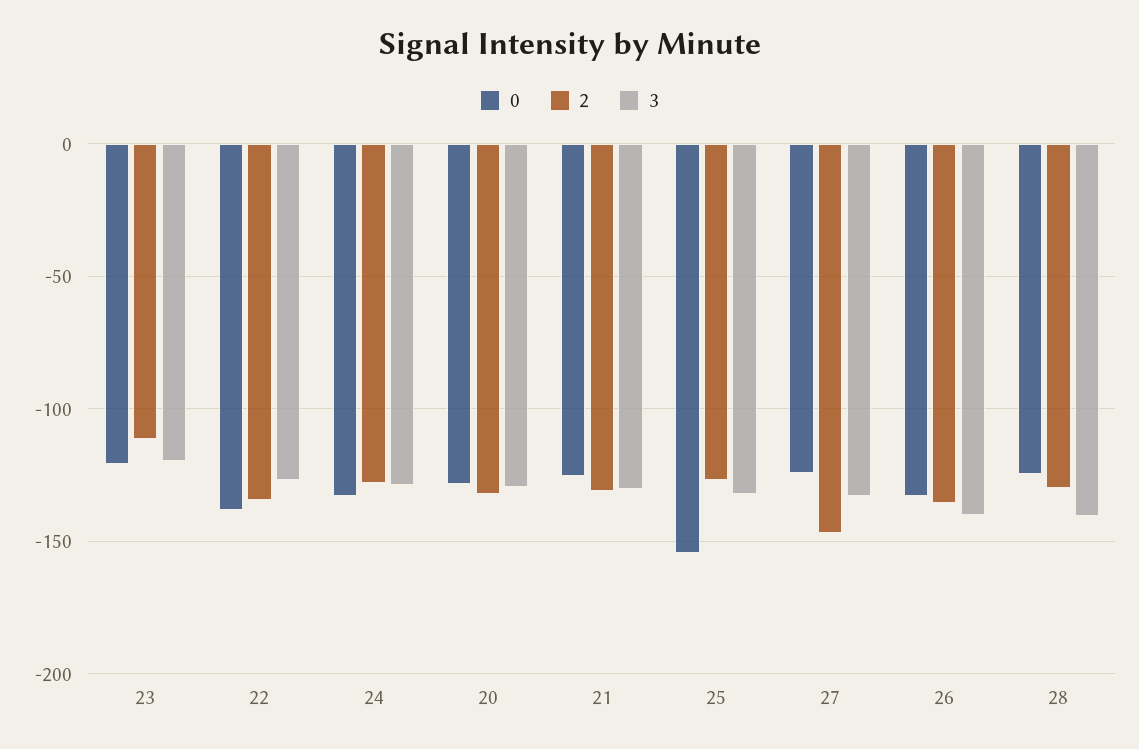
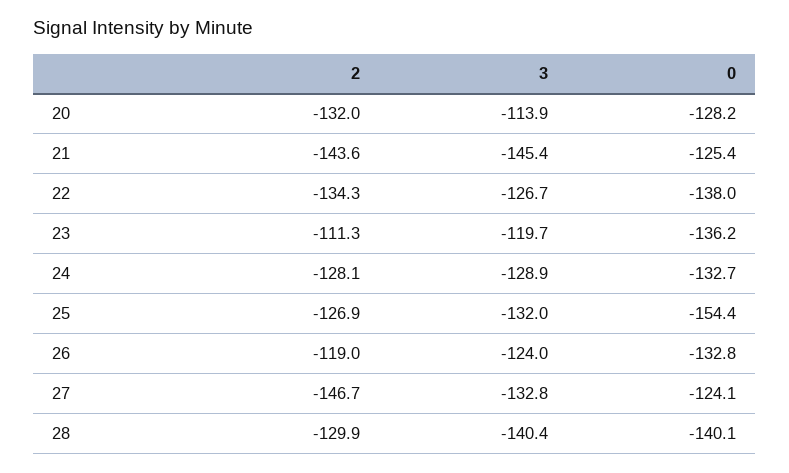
0, 23: -120 -> -136.2
3, 20: -130 -> -113.9
2, 21: -130 -> -143.6
3, 21: -130 -> -145.4
2, 26: -135 -> -119
3, 26: -140 -> -124
0, 28: -125 -> -140.1

